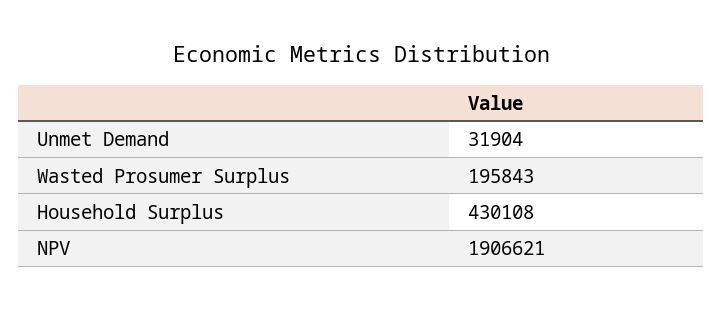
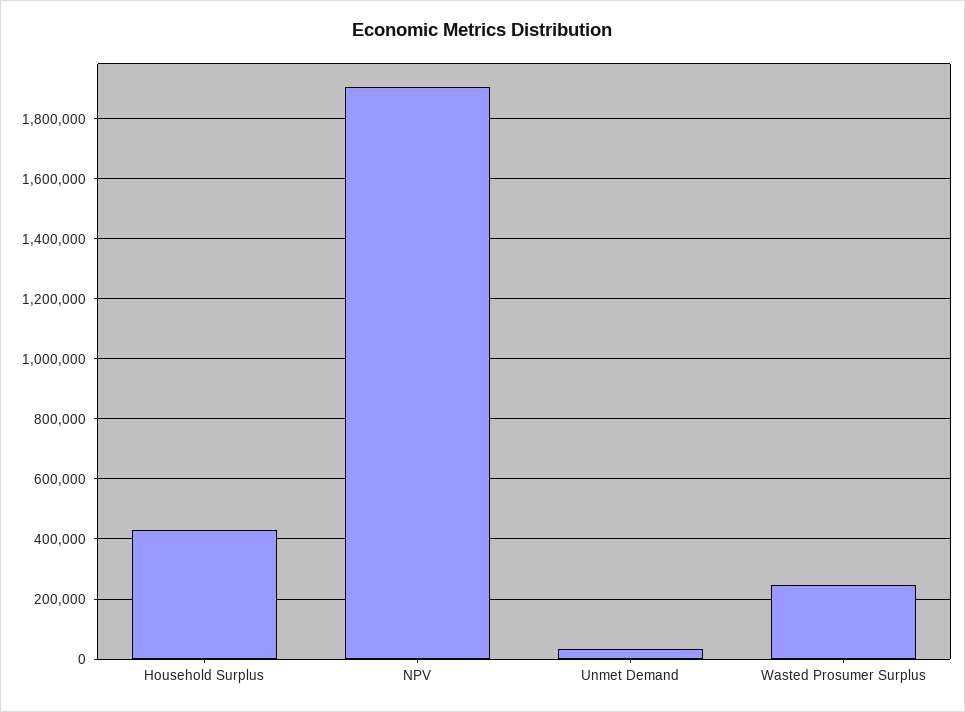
Wasted Prosumer Surplus: 195843 -> 240000

